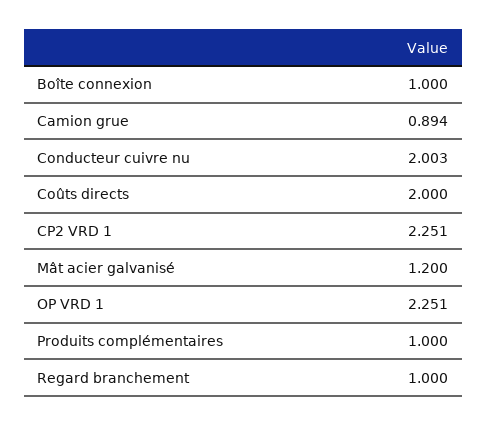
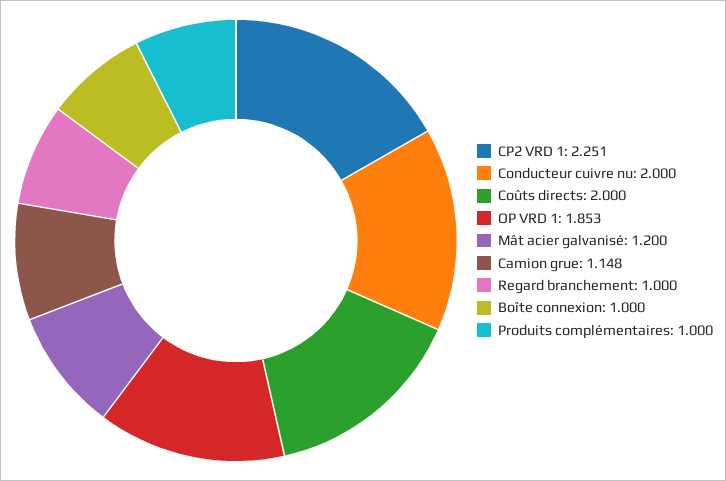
Camion grue: 0.894 -> 1.148
Conducteur cuivre nu: 2.003 -> 2
OP VRD 1: 2.251 -> 1.853

